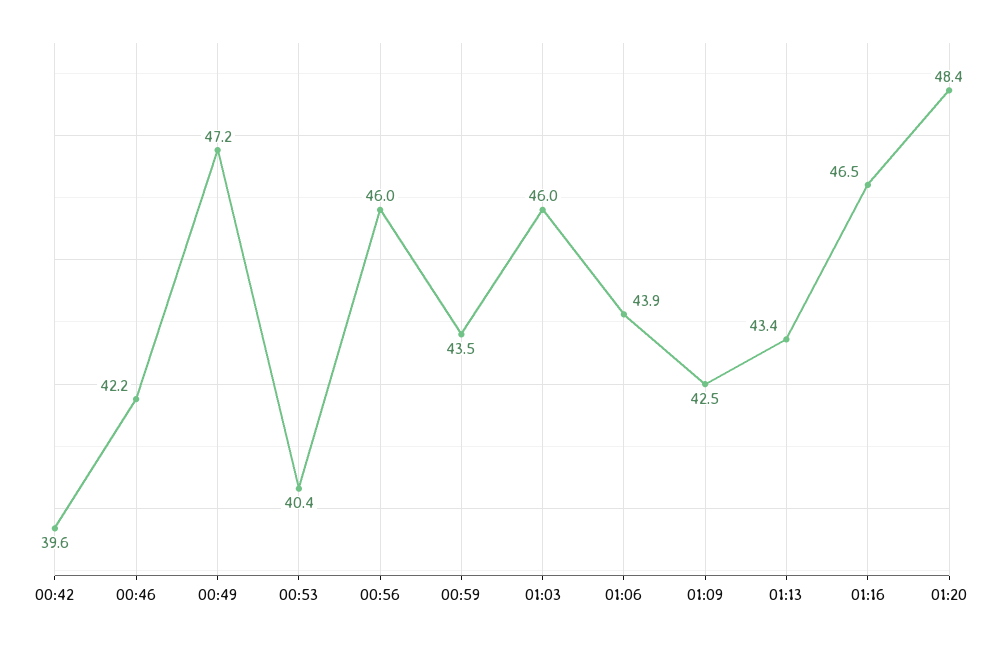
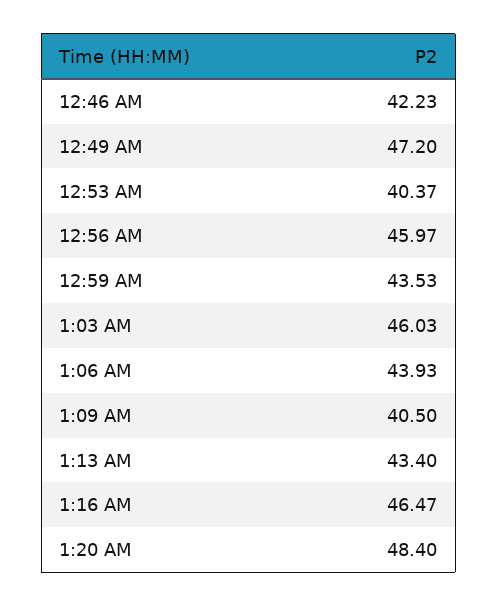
00:42: 39.6 -> none
01:09: 42.5 -> 40.5

